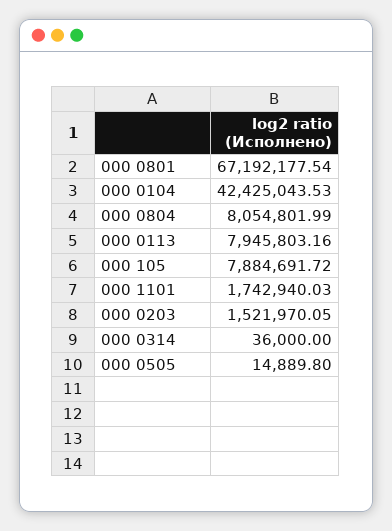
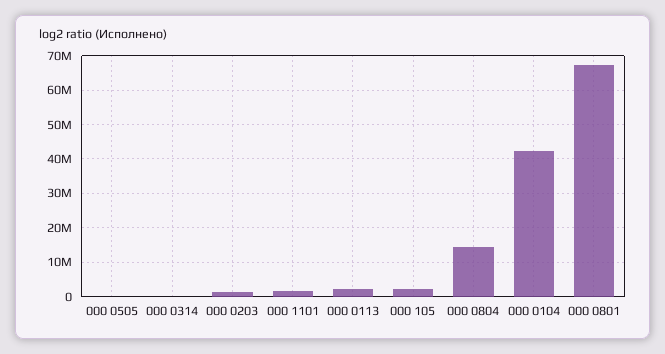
000 0804: 8054801.99 -> 14000000
000 0113: 7945803.16 -> 2000000
000 105: 7884691.72 -> 2000000

